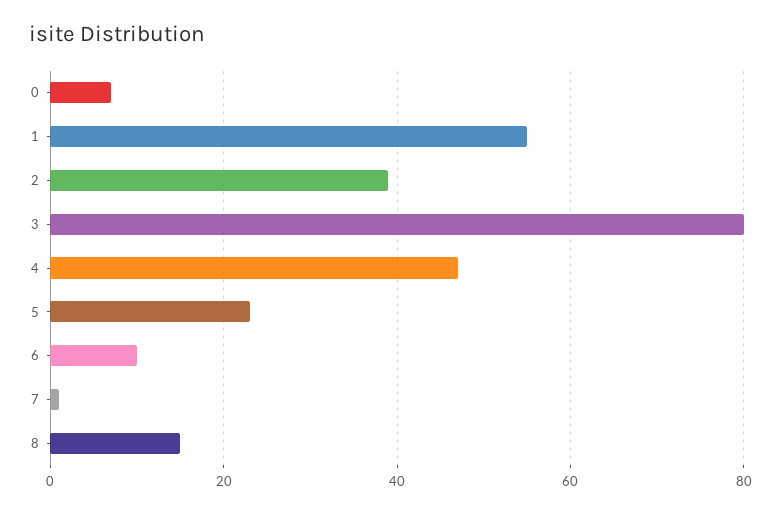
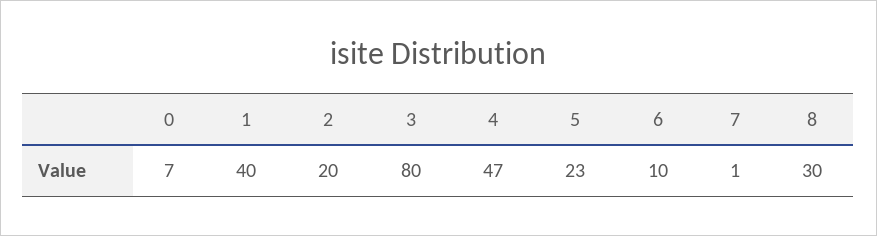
1: 55 -> 40
2: 40 -> 20
8: 15 -> 30

